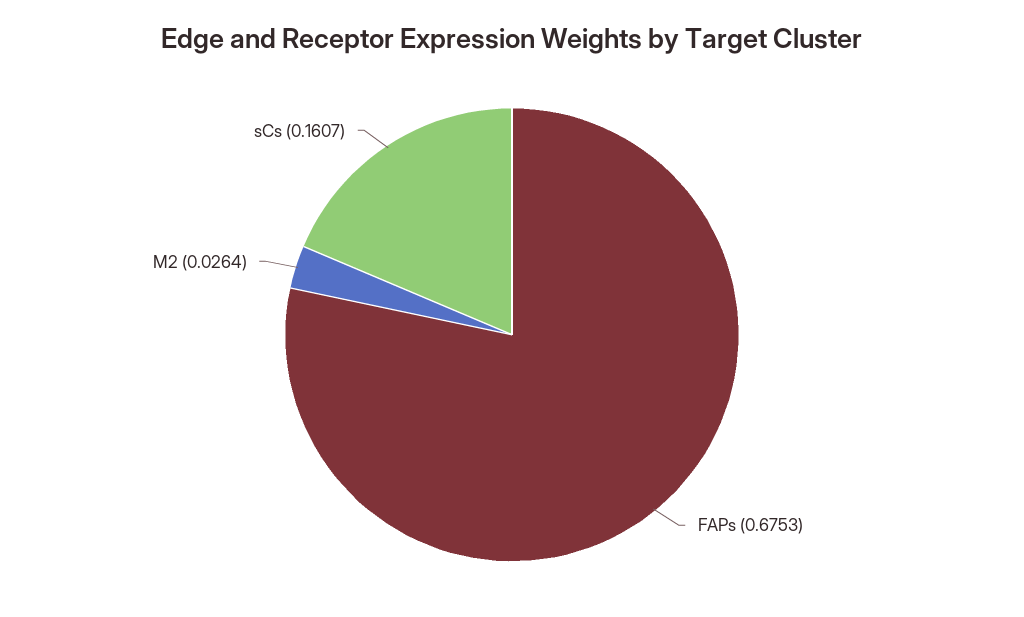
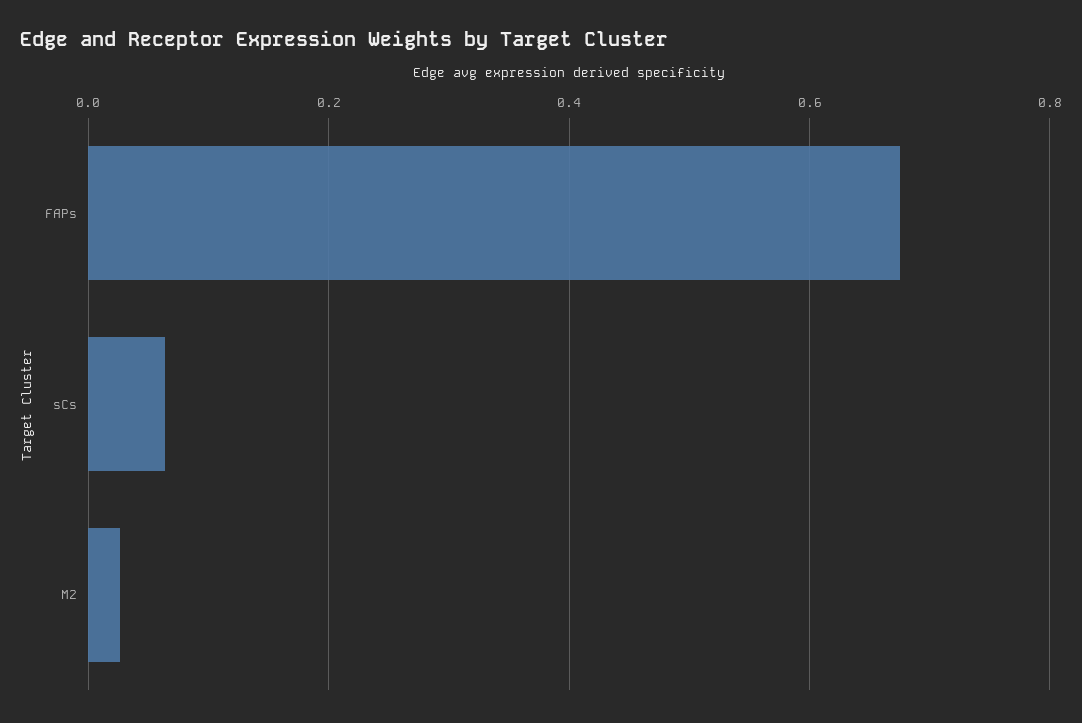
sCs: 0.1607 -> 0.06

